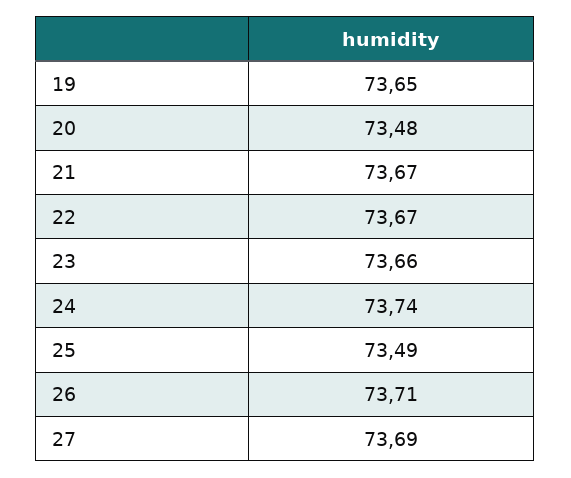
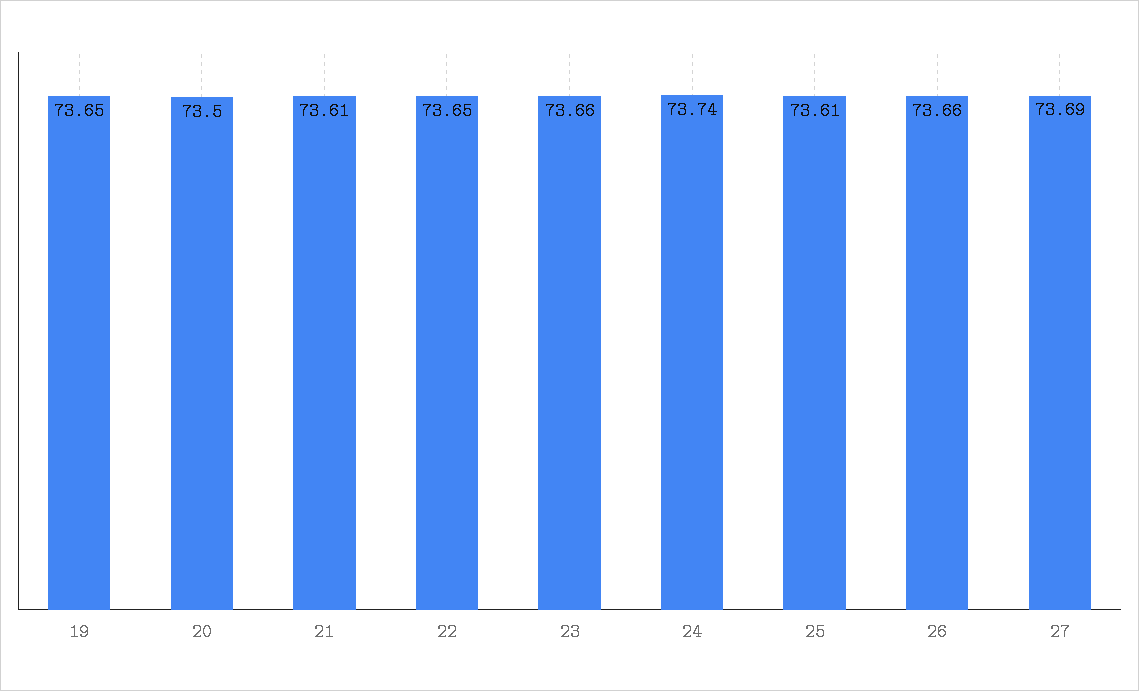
20: 73.48 -> 73.5
21: 73.67 -> 73.61
22: 73.67 -> 73.65
25: 73.49 -> 73.61
26: 73.71 -> 73.66

